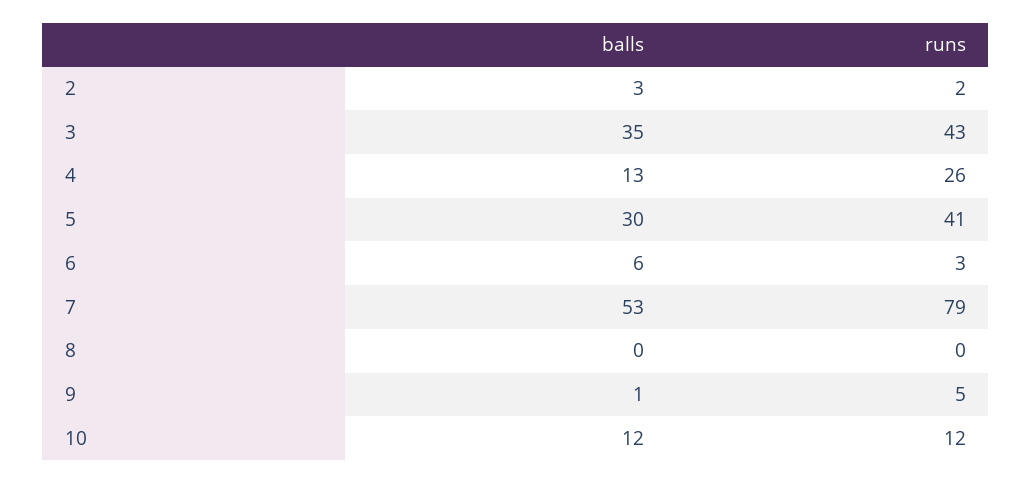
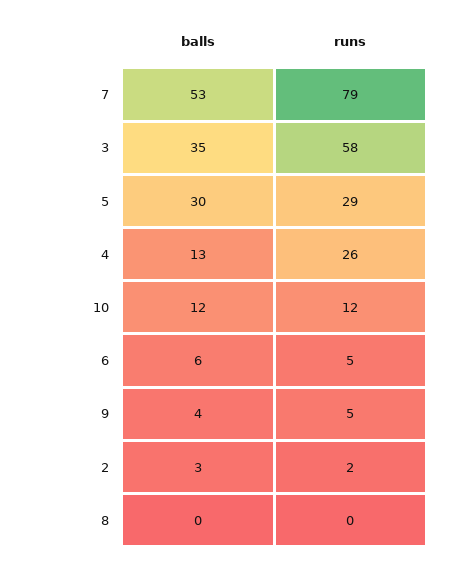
runs, 3: 43 -> 58
runs, 5: 41 -> 29
runs, 6: 3 -> 5
balls, 9: 1 -> 4

